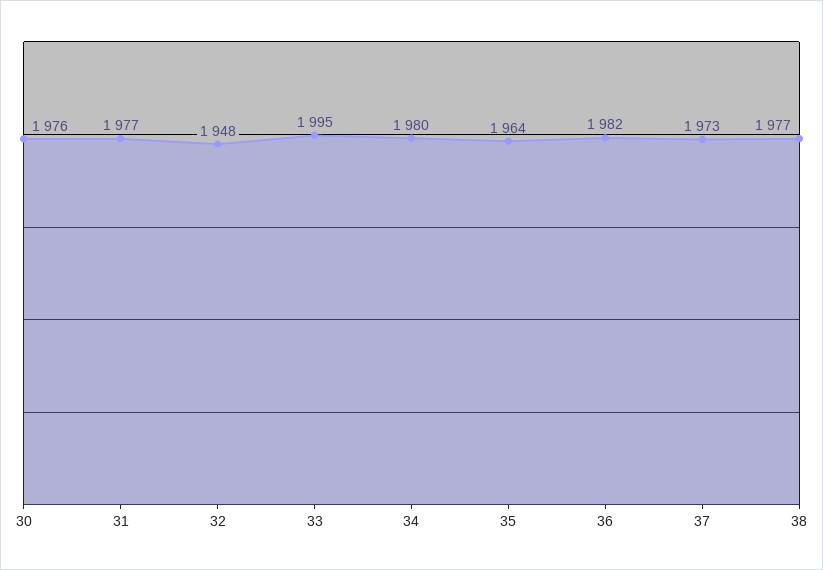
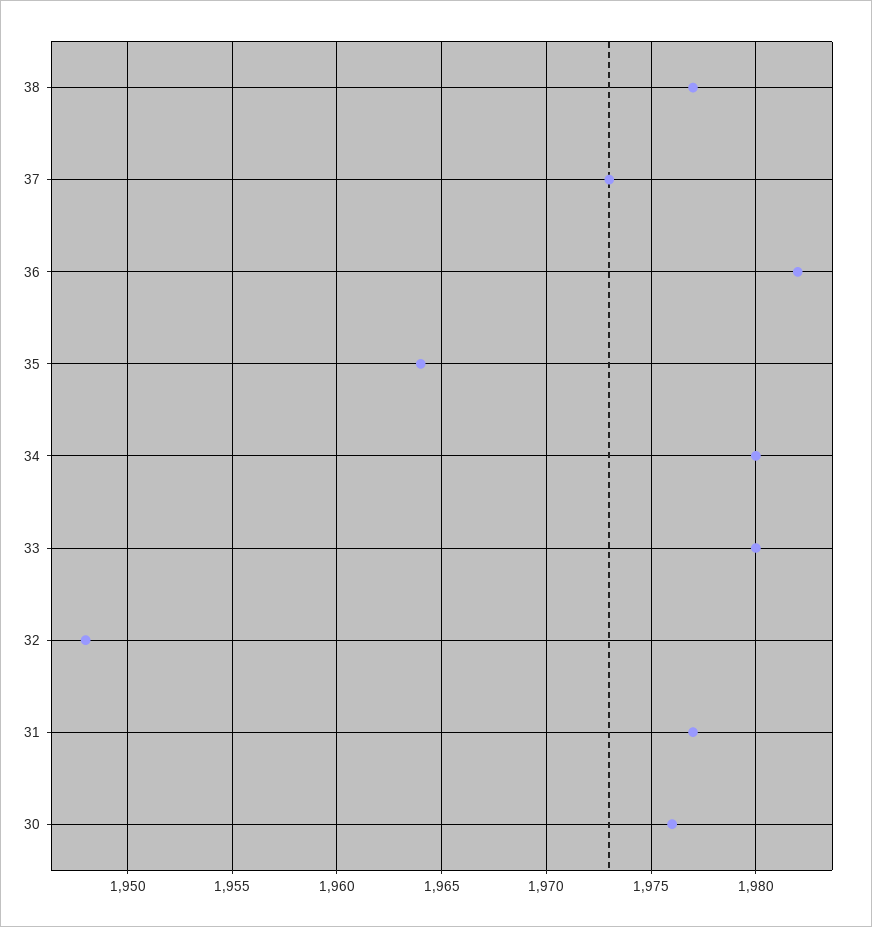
33: 1995 -> 1980

